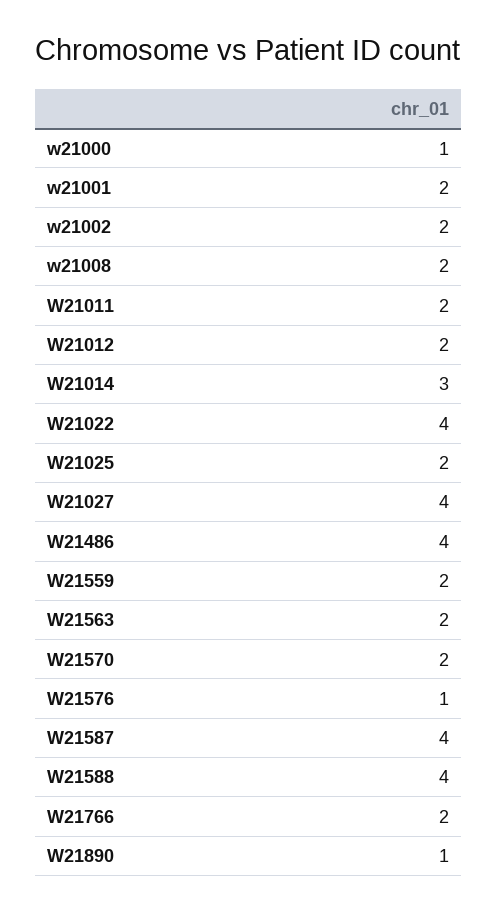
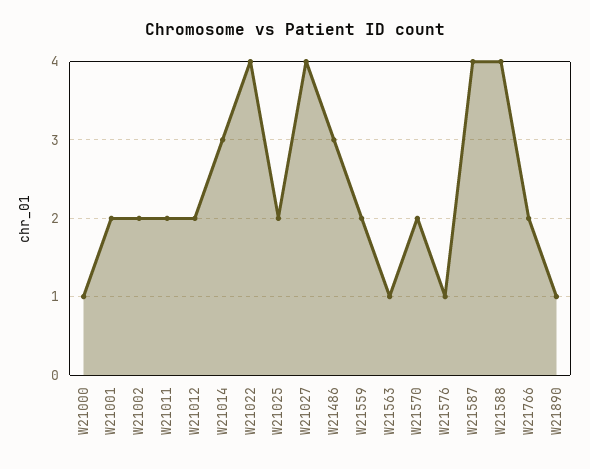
w21008: 2 -> none
W21486: 4 -> 3
W21563: 2 -> 1

